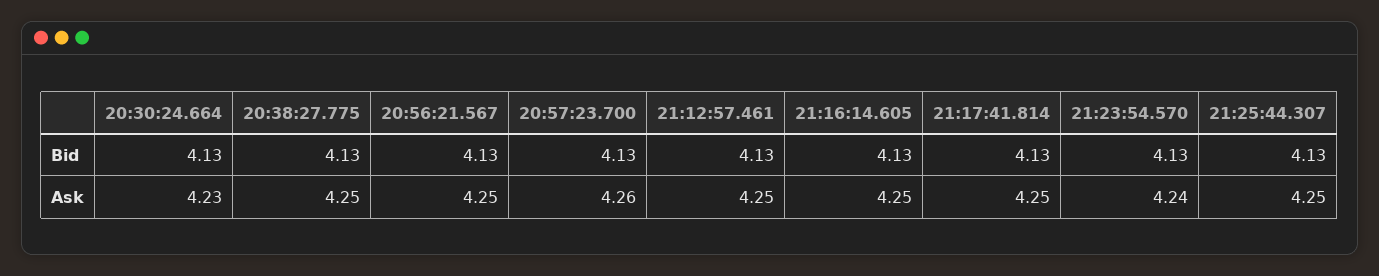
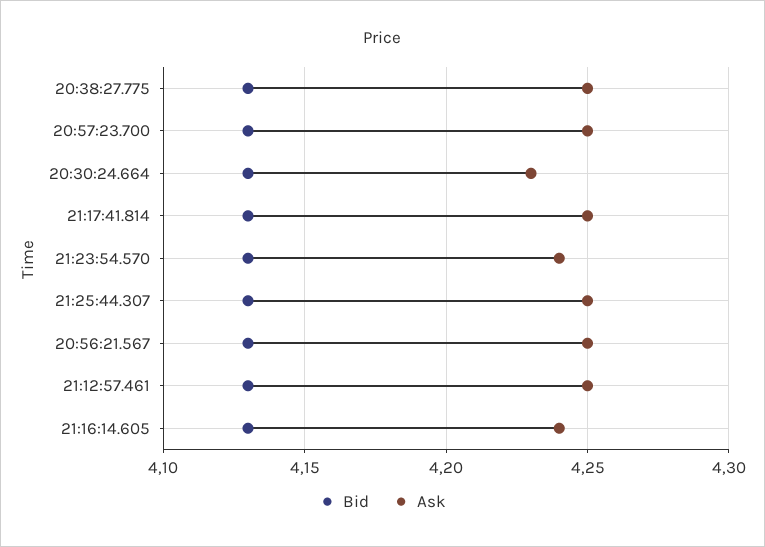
Ask, 20:57:23.700: 4.26 -> 4.25
Ask, 21:16:14.605: 4.25 -> 4.24

